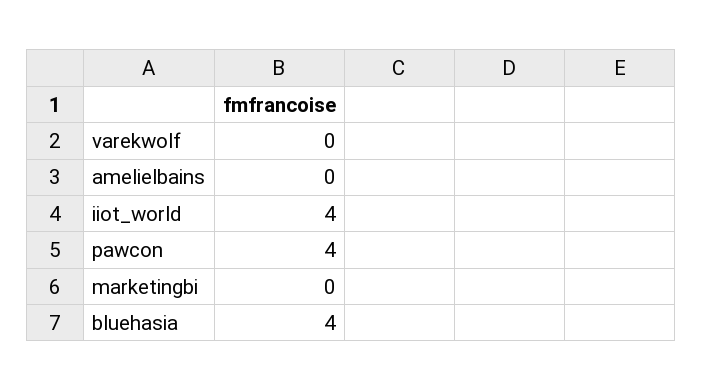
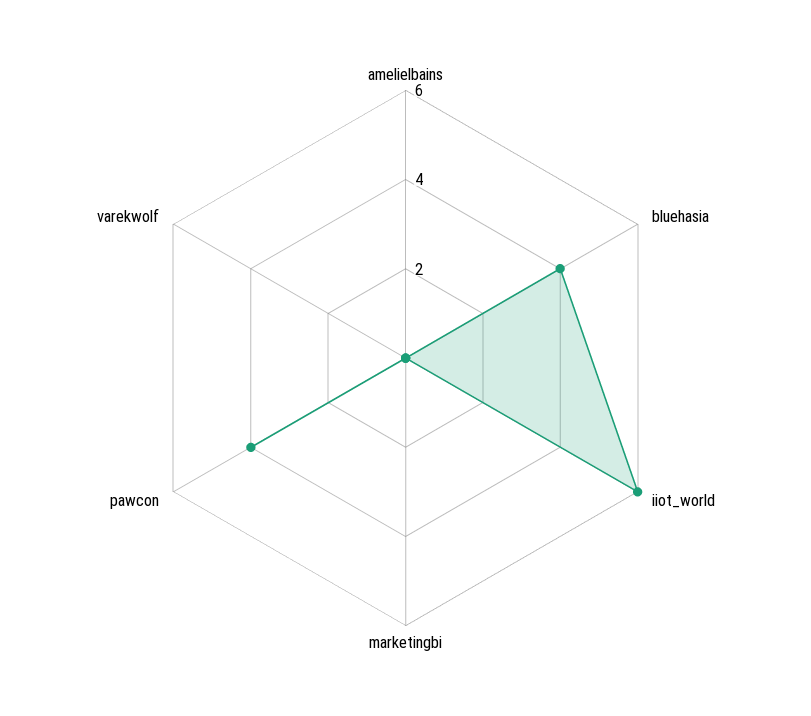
iiot_world: 4 -> 6

